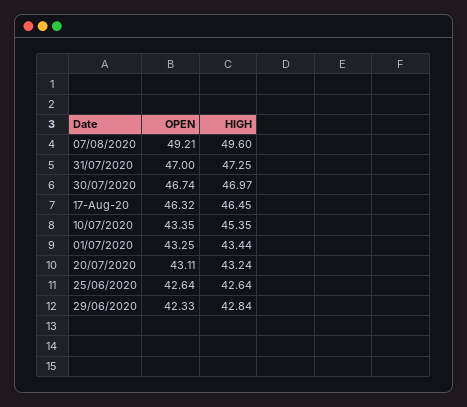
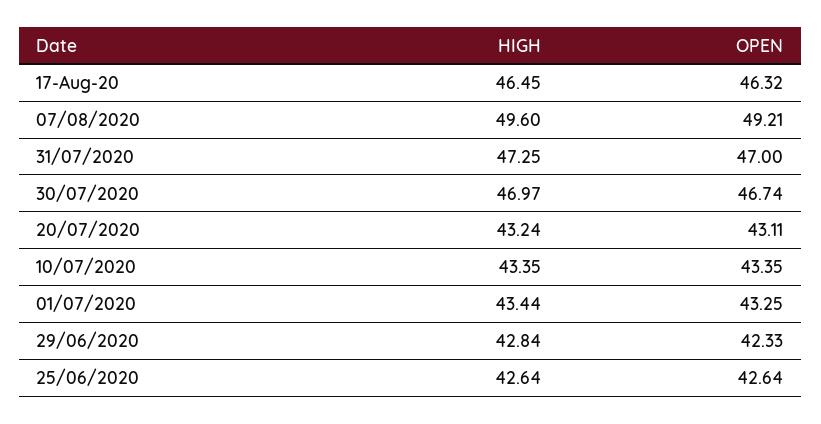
HIGH, 10/07/2020: 45.35 -> 43.35

